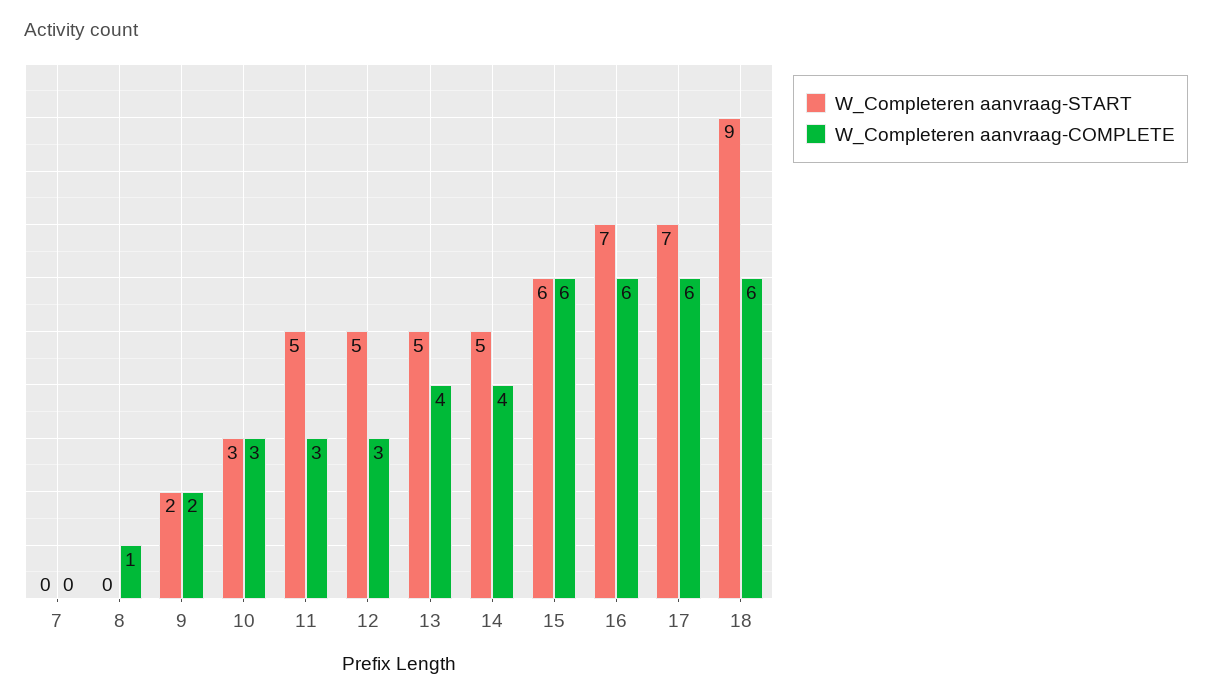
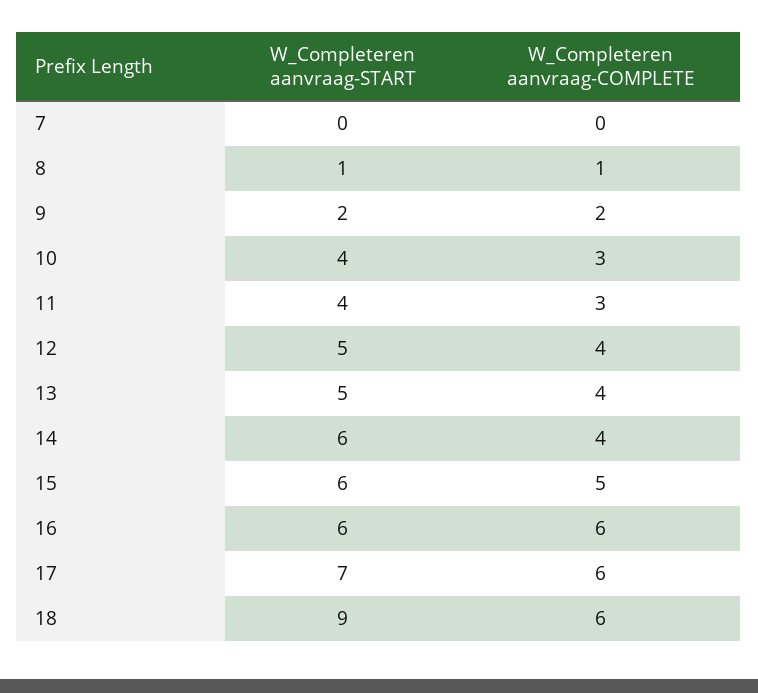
W_Completeren aanvraag-START, 8: 0 -> 1
W_Completeren aanvraag-START, 10: 3 -> 4
W_Completeren aanvraag-START, 11: 5 -> 4
W_Completeren aanvraag-COMPLETE, 12: 3 -> 4
W_Completeren aanvraag-START, 14: 5 -> 6
W_Completeren aanvraag-COMPLETE, 15: 6 -> 5
W_Completeren aanvraag-START, 16: 7 -> 6

